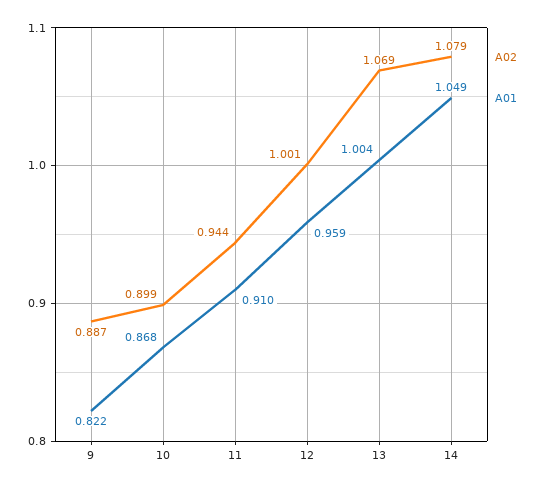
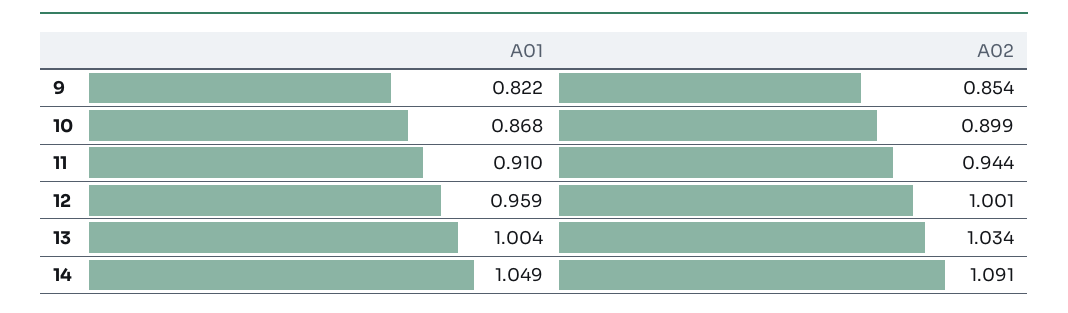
A02, 9: 0.887 -> 0.854
A02, 13: 1.069 -> 1.034
A02, 14: 1.079 -> 1.091

